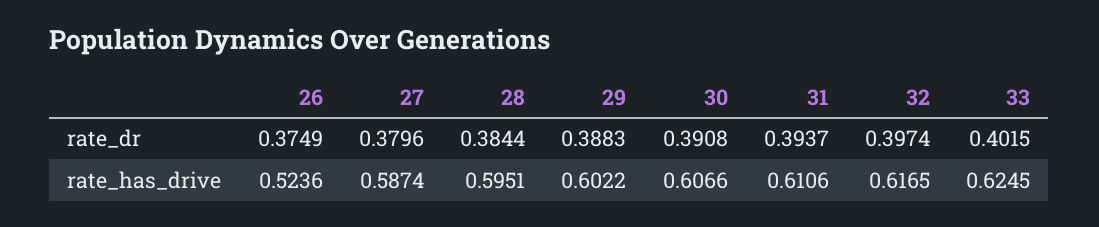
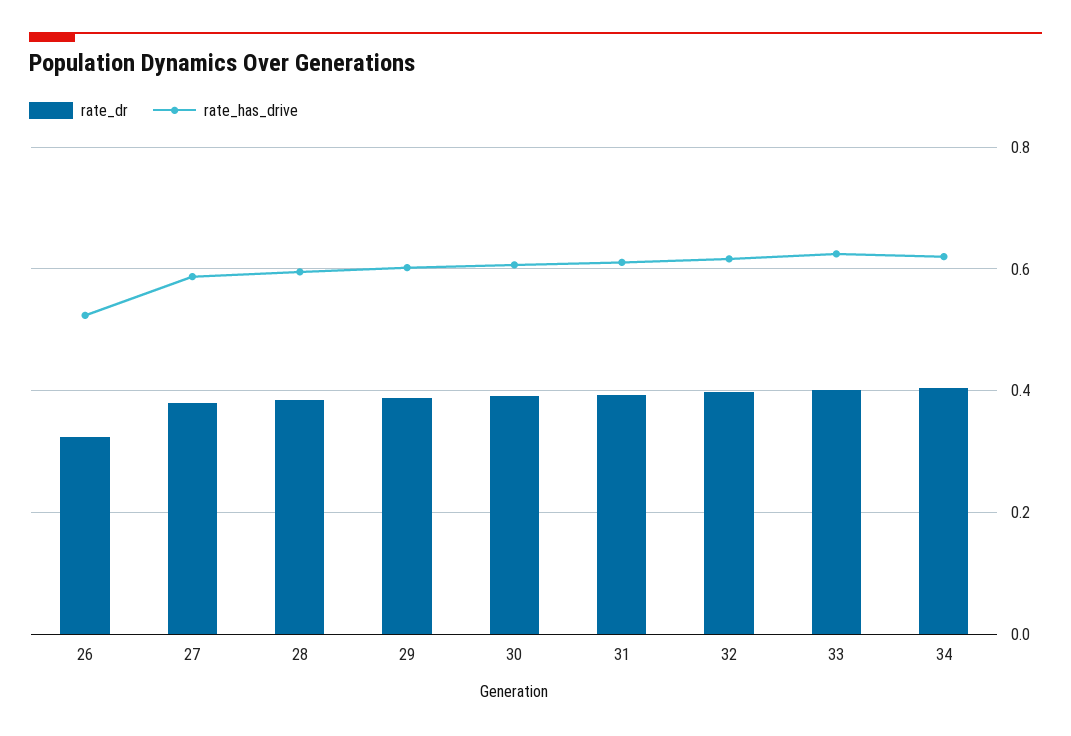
rate_dr, 26: 0.3749 -> 0.32
rate_dr, 34: none -> 0.4
rate_has_drive, 34: none -> 0.62

